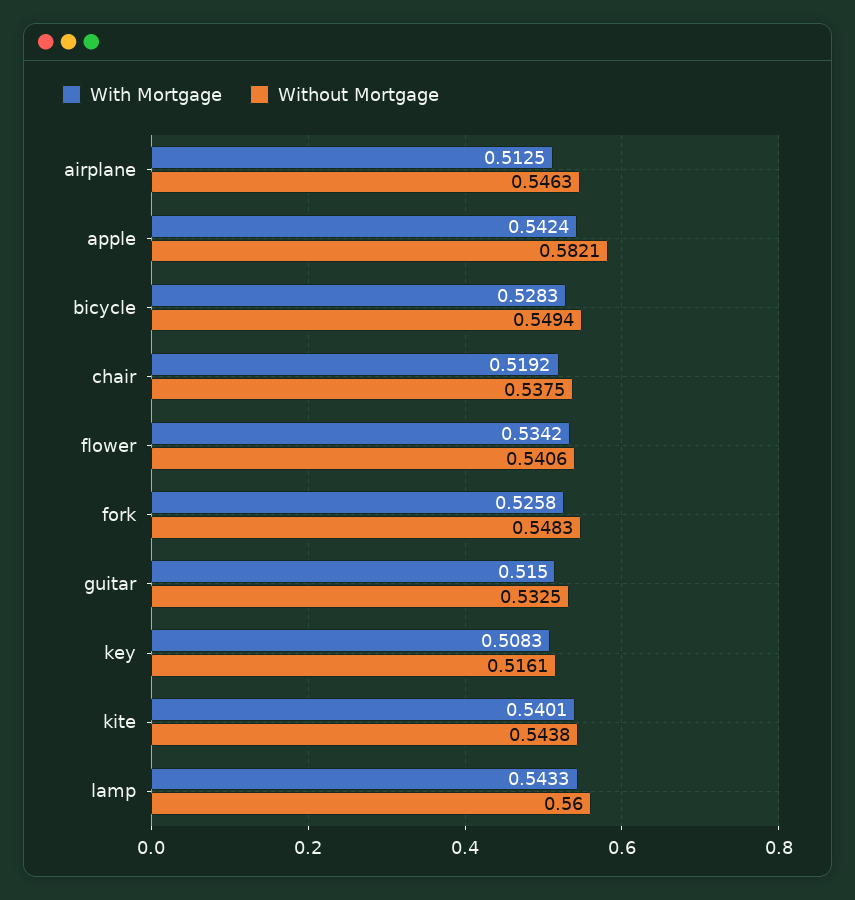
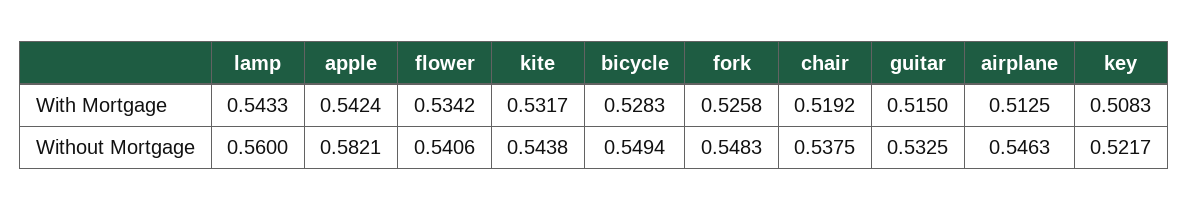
Without Mortgage, key: 0.5161 -> 0.5217
With Mortgage, kite: 0.5401 -> 0.5317

